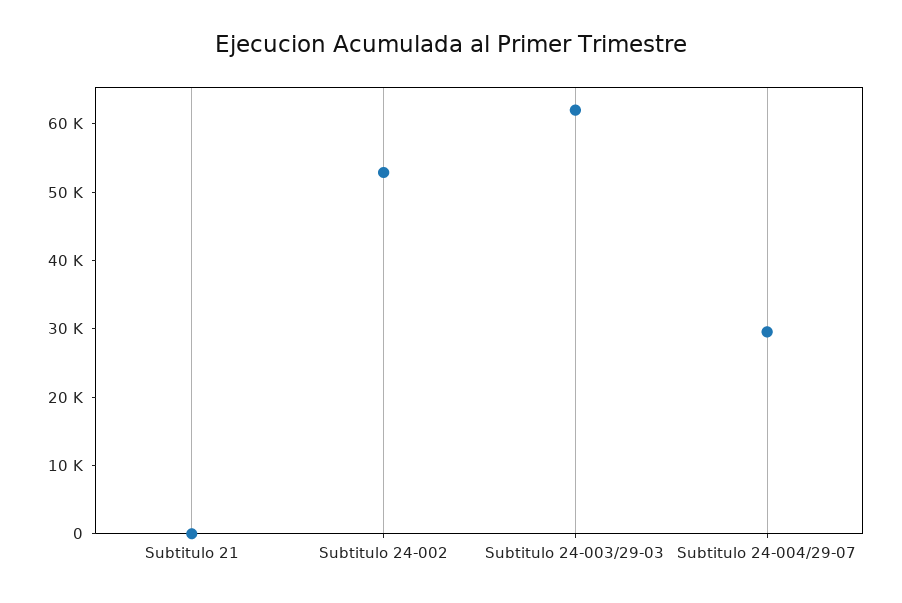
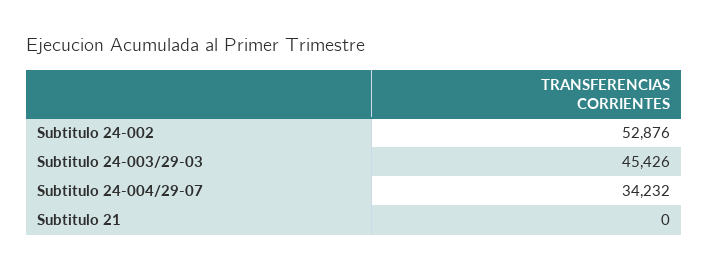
Subtitulo 24-003/29-03: 62000 -> 45426
Subtitulo 24-004/29-07: 30000 -> 34232

